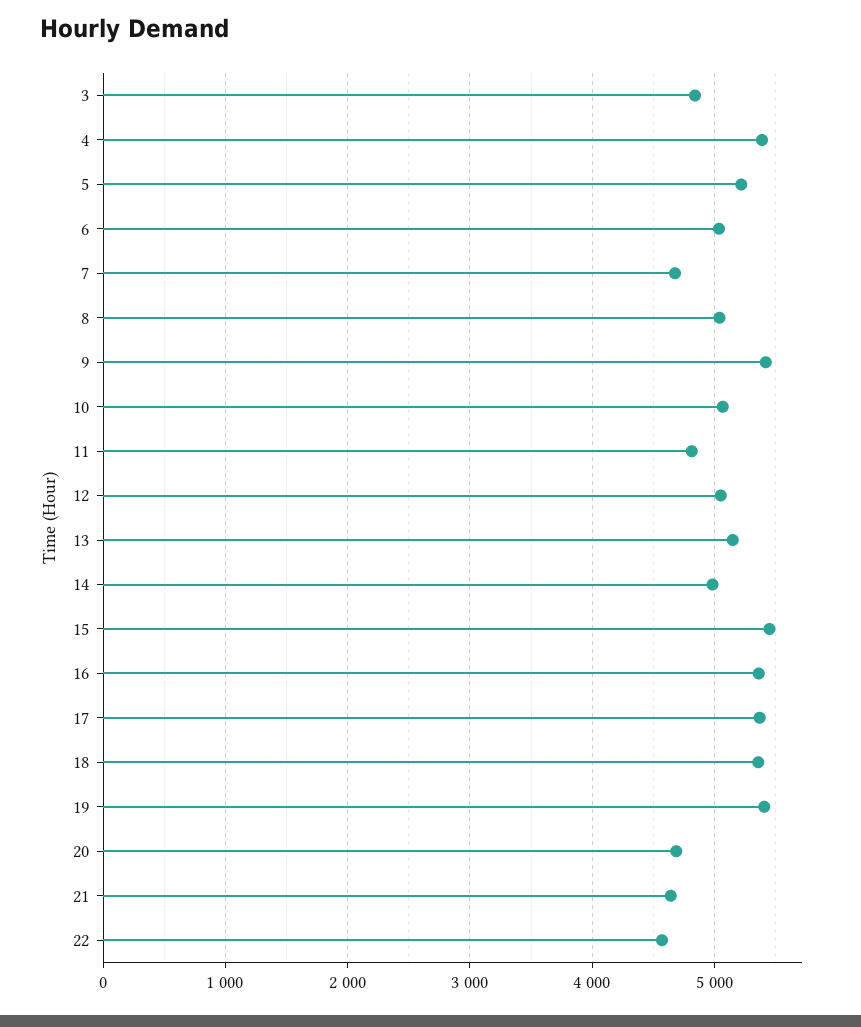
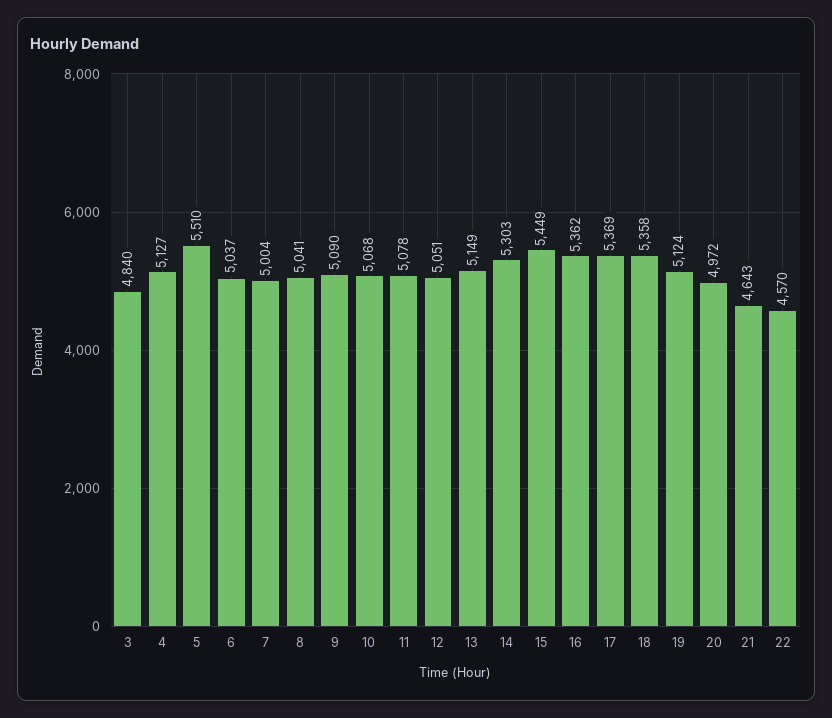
4: 5400 -> 5127
5: 5200 -> 5510
7: 4700 -> 5004
9: 5400 -> 5090
11: 4800 -> 5078
14: 5000 -> 5303
19: 5400 -> 5124
20: 4700 -> 4972

